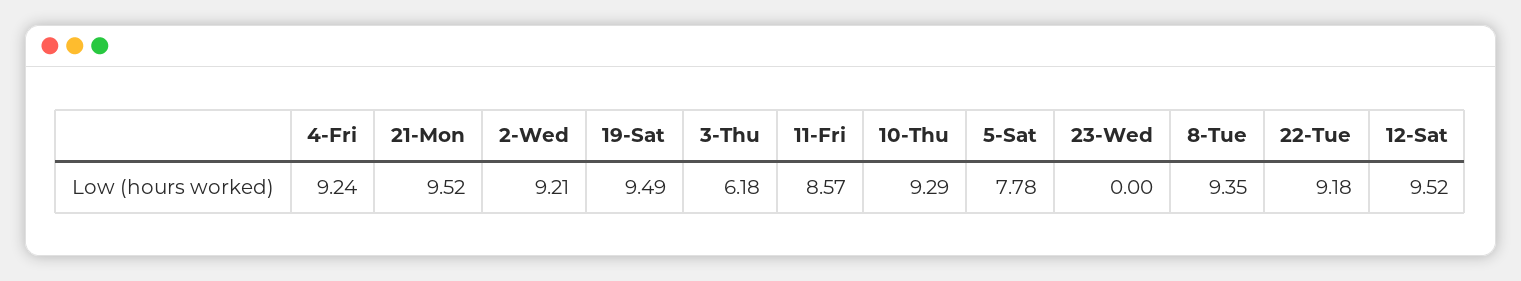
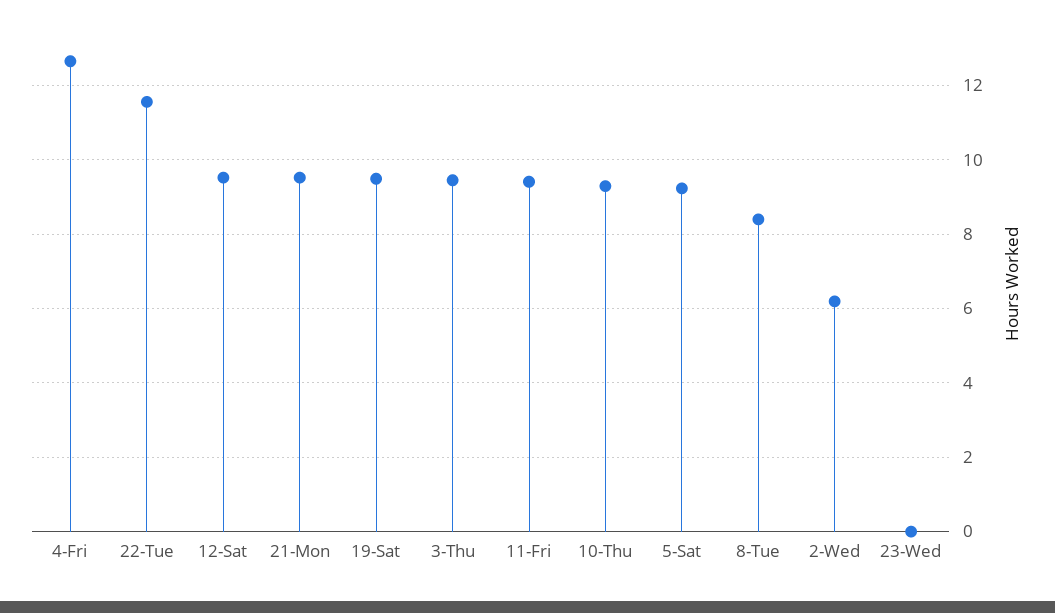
4-Fri: 9.24 -> 12.6
2-Wed: 9.21 -> 6.2
3-Thu: 6.18 -> 9.4
11-Fri: 8.57 -> 9.4
5-Sat: 7.78 -> 9.2
8-Tue: 9.35 -> 8.4
22-Tue: 9.18 -> 11.6

